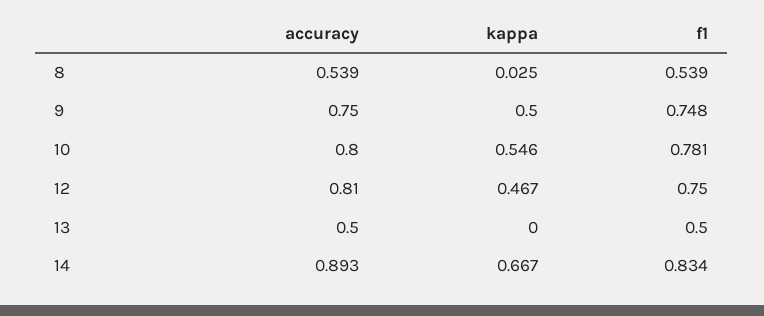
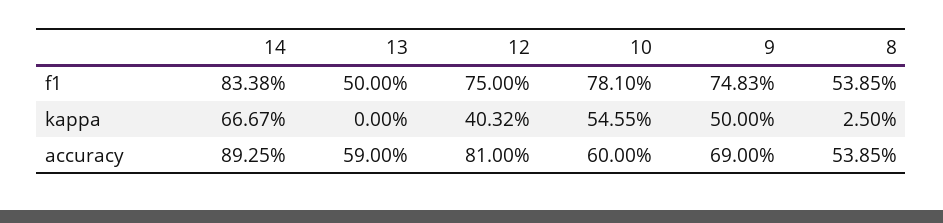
accuracy, 9: 0.75 -> 0.69
accuracy, 10: 0.8 -> 0.6
kappa, 12: 0.467 -> 0.4032
accuracy, 13: 0.5 -> 0.59

